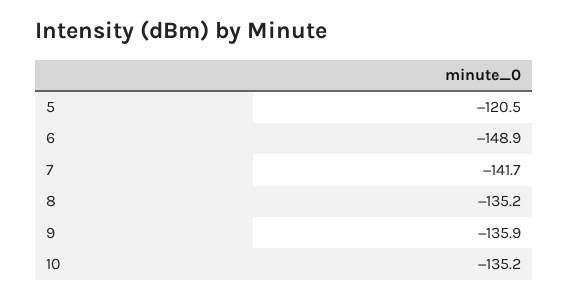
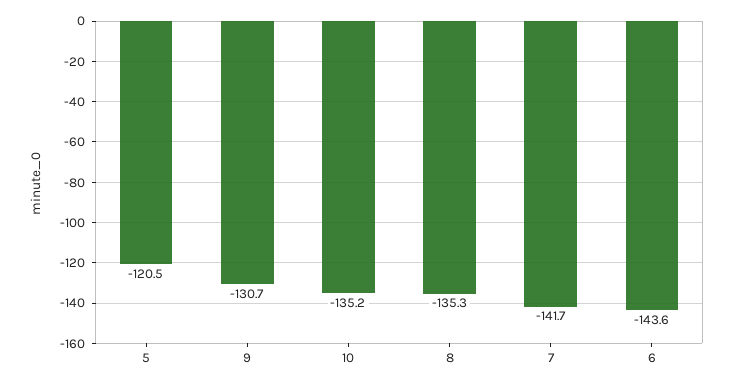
6: -148.9 -> -143.6
8: -135.2 -> -135.3
9: -135.9 -> -130.7

